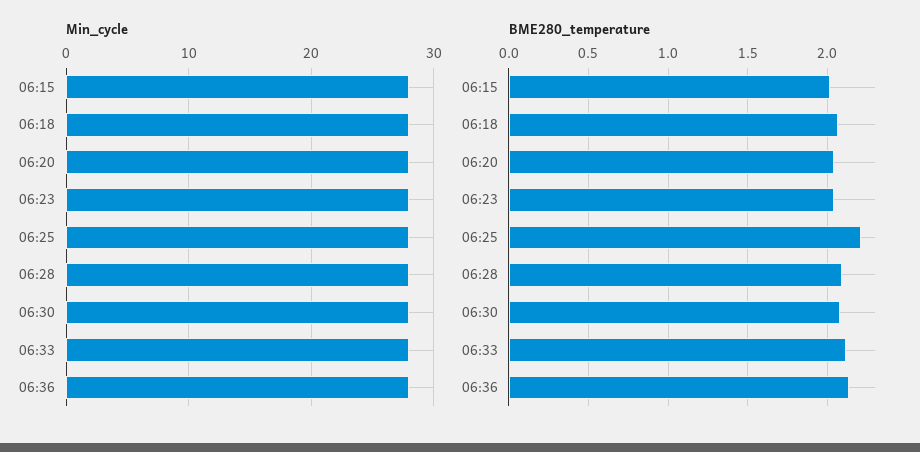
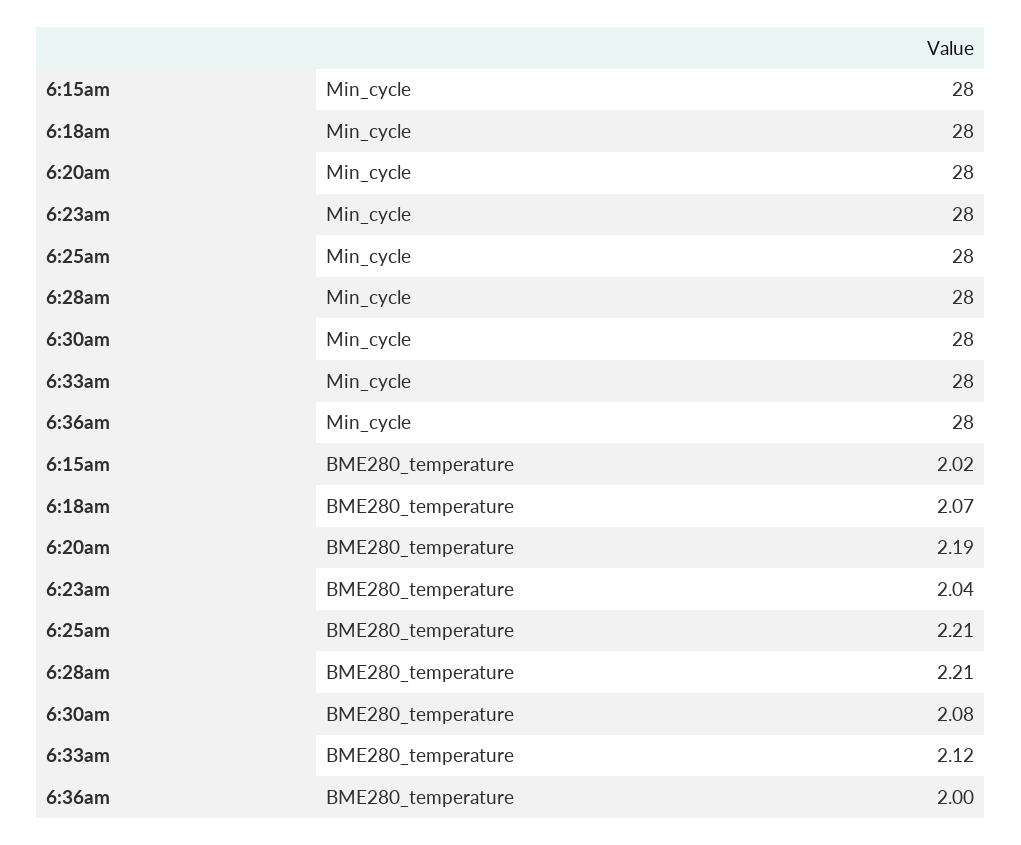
BME280_temperature, 06:20: 2.05 -> 2.19
BME280_temperature, 06:28: 2.1 -> 2.21
BME280_temperature, 06:36: 2.15 -> 2

